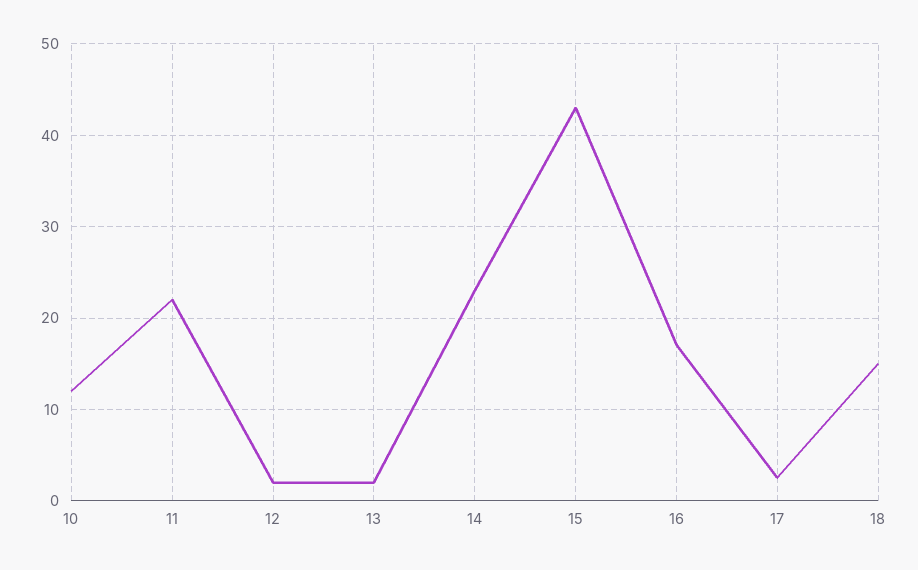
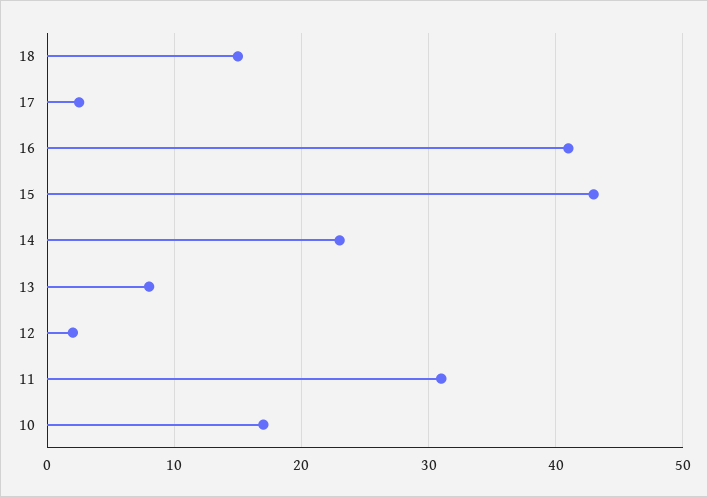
10: 12 -> 17
11: 22 -> 31
13: 2 -> 8
16: 17 -> 41

